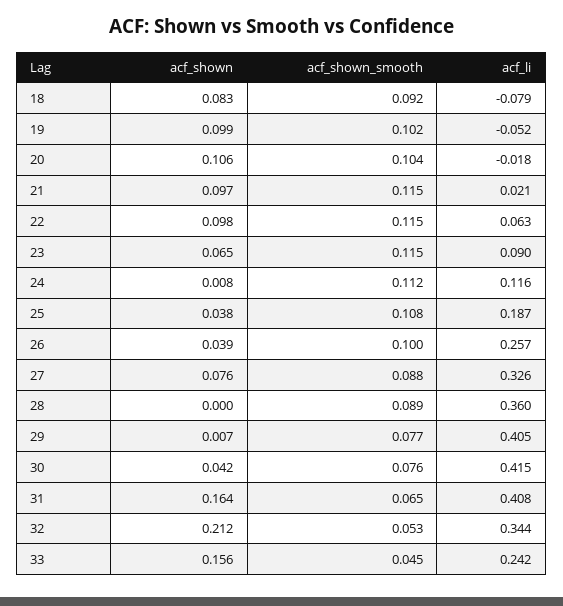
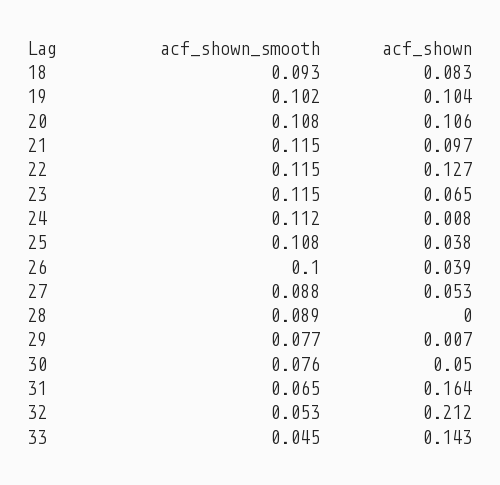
acf_shown_smooth, 18: 0.092 -> 0.093
acf_li, 18: -0.079 -> none
acf_shown, 19: 0.099 -> 0.104
acf_li, 19: -0.052 -> none
acf_shown_smooth, 20: 0.104 -> 0.108
acf_li, 20: -0.018 -> none
acf_li, 21: 0.021 -> none
acf_shown, 22: 0.098 -> 0.127
acf_li, 22: 0.063 -> none
acf_li, 23: 0.09 -> none
acf_li, 24: 0.116 -> none
acf_li, 25: 0.187 -> none
acf_li, 26: 0.257 -> none
acf_shown, 27: 0.076 -> 0.053
acf_li, 27: 0.326 -> none
acf_li, 28: 0.36 -> none
acf_li, 29: 0.405 -> none
acf_shown, 30: 0.042 -> 0.05
acf_li, 30: 0.415 -> none
acf_li, 31: 0.408 -> none
acf_li, 32: 0.344 -> none
acf_shown, 33: 0.156 -> 0.143
acf_li, 33: 0.242 -> none

